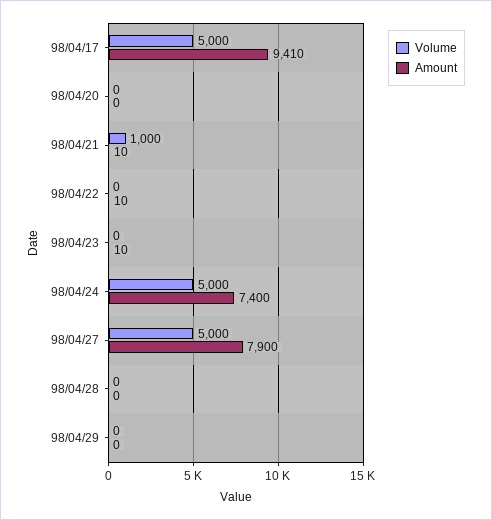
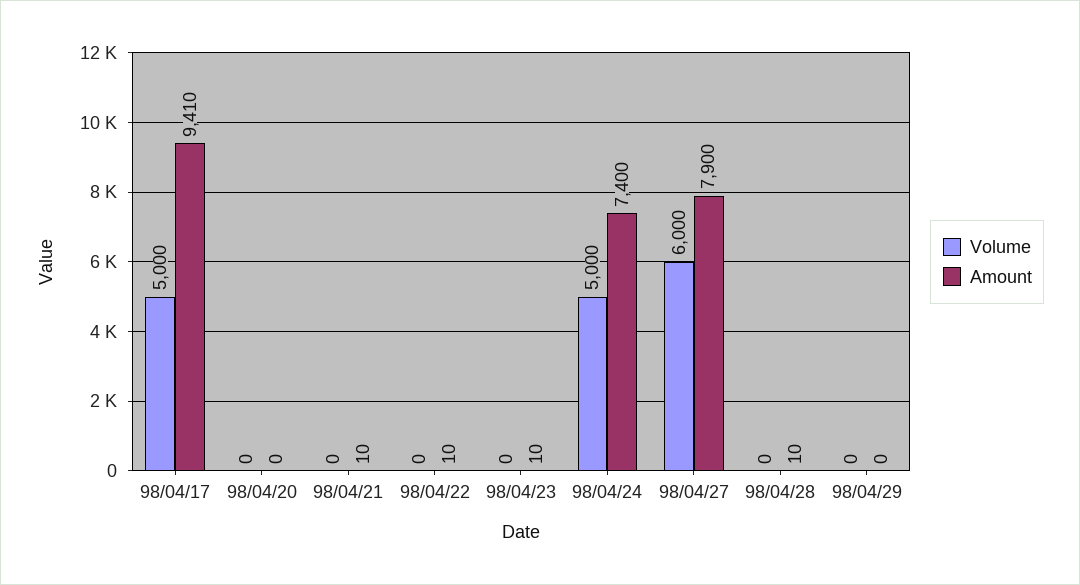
Volume, 98/04/21: 1000 -> 0
Volume, 98/04/27: 5000 -> 6000
Amount, 98/04/28: 0 -> 10

